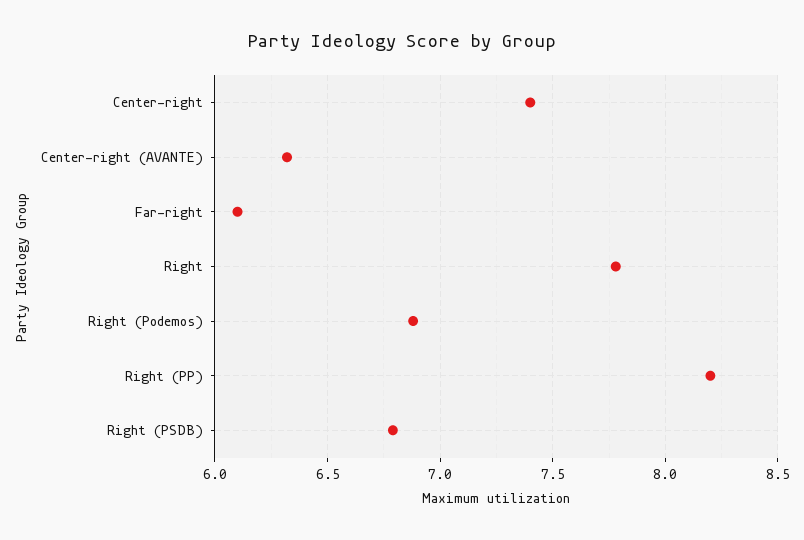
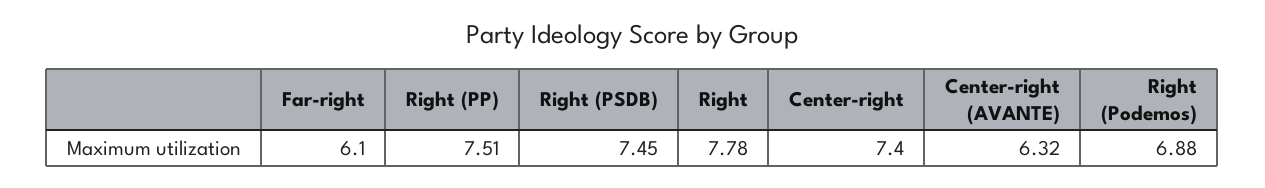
Right (PP): 8.2 -> 7.51
Right (PSDB): 6.8 -> 7.45

